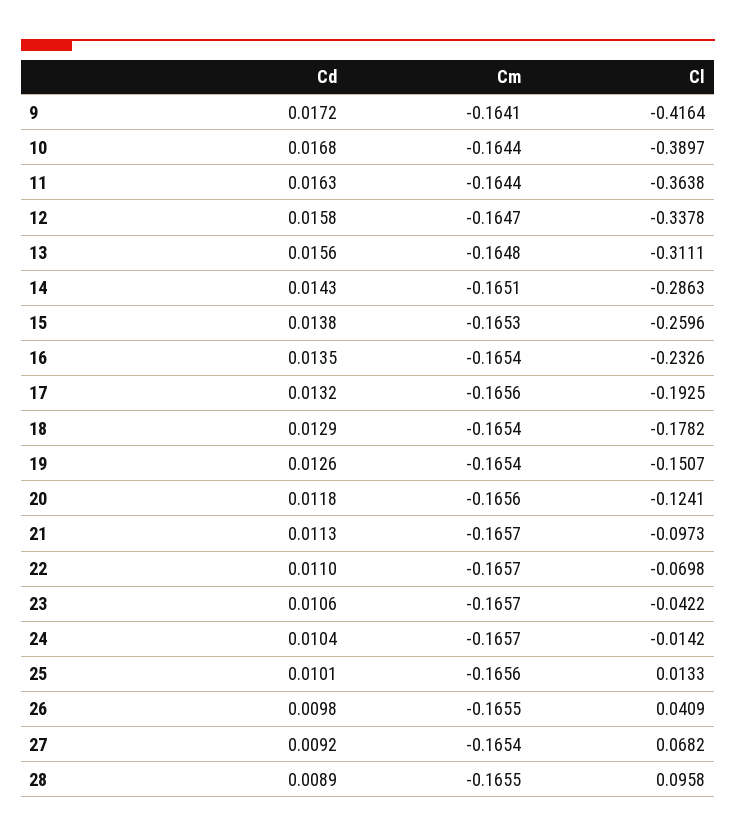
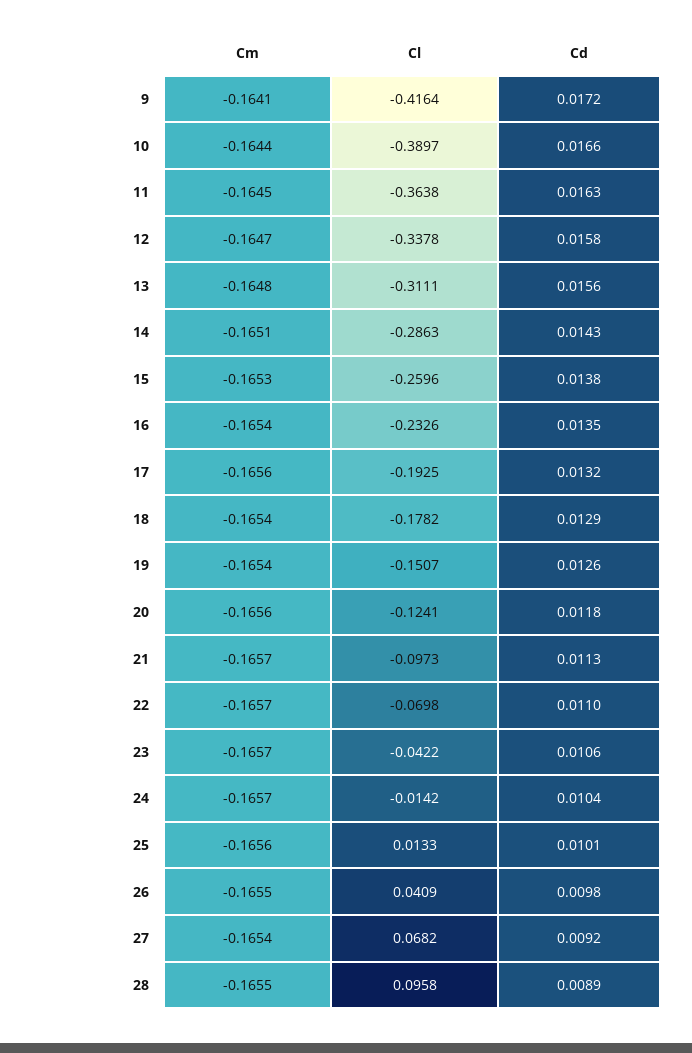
Cd, 10: 0.0168 -> 0.0166
Cm, 11: -0.1644 -> -0.1645

